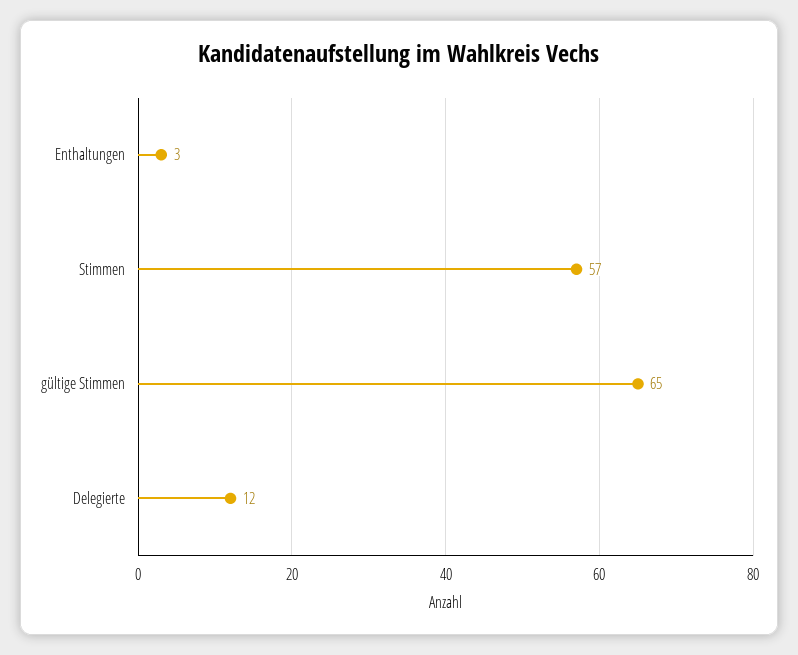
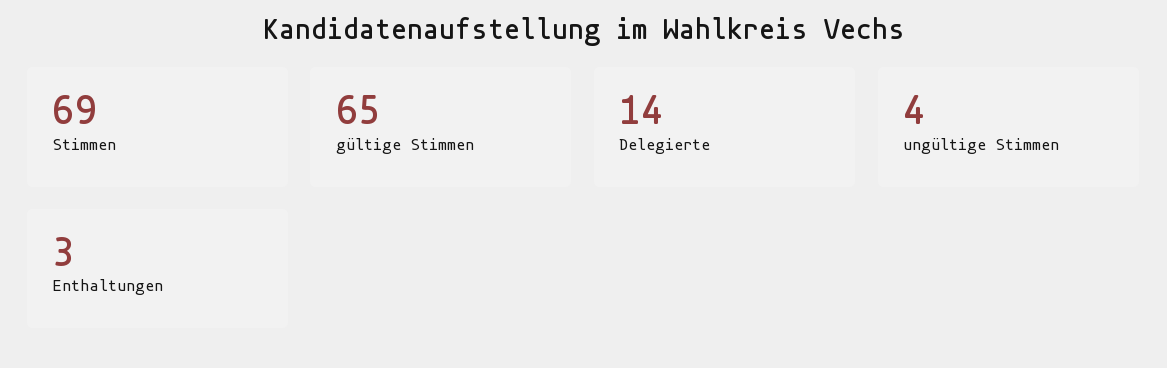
Stimmen: 57 -> 69
Delegierte: 12 -> 14
ungültige Stimmen: none -> 4

